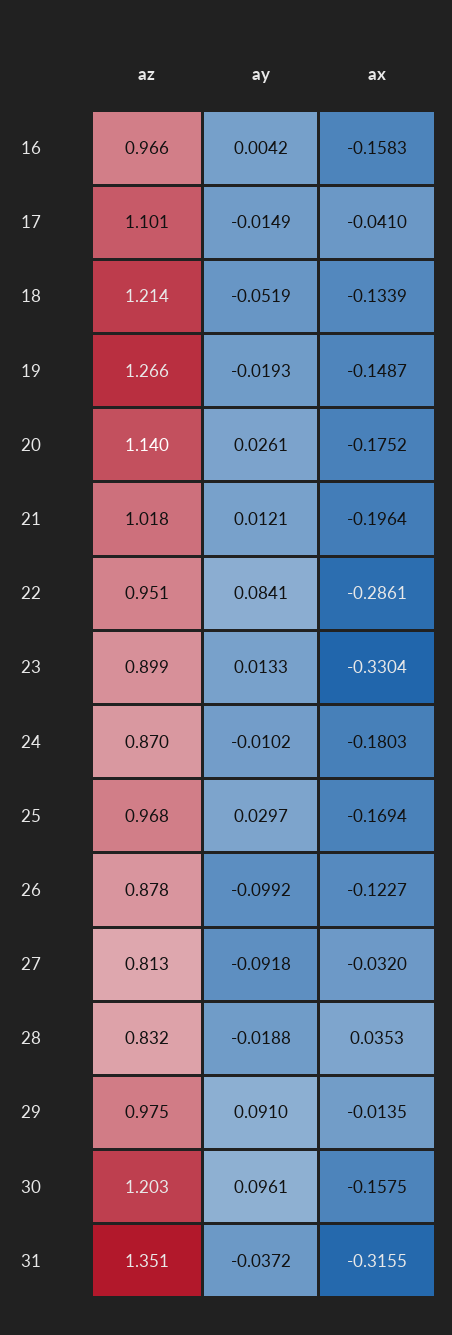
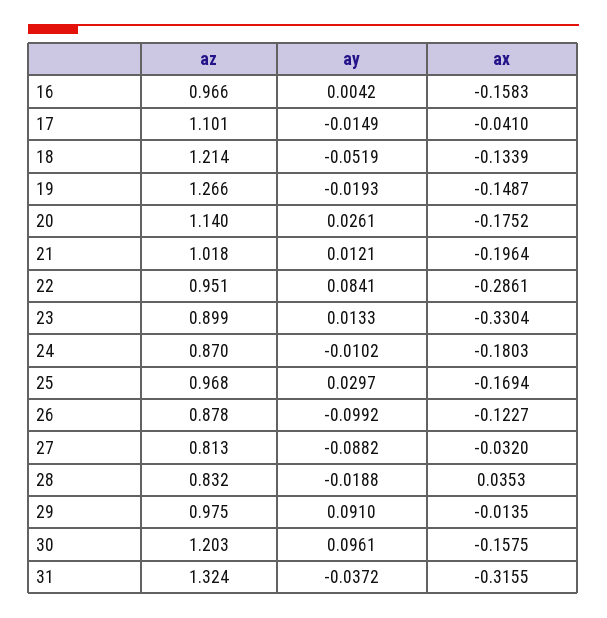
ay, 27: -0.0918 -> -0.0882
az, 31: 1.351 -> 1.324

